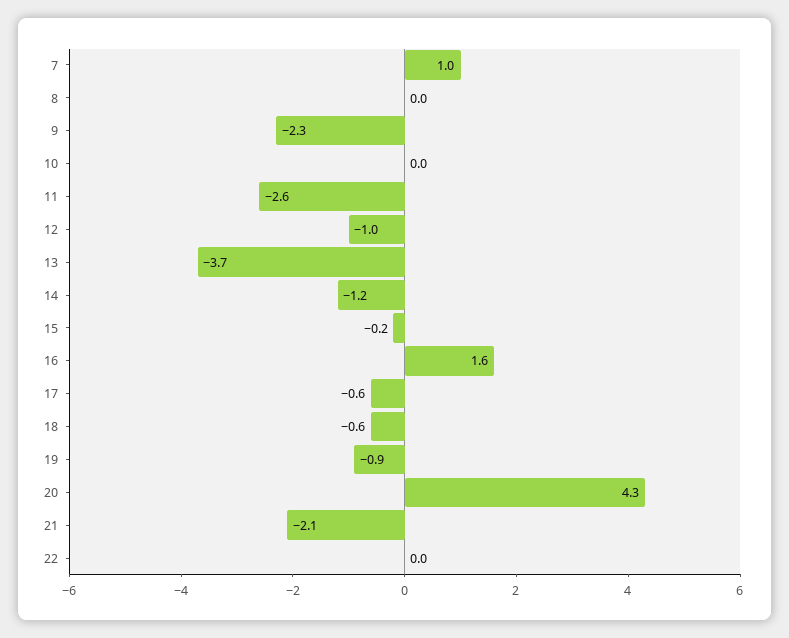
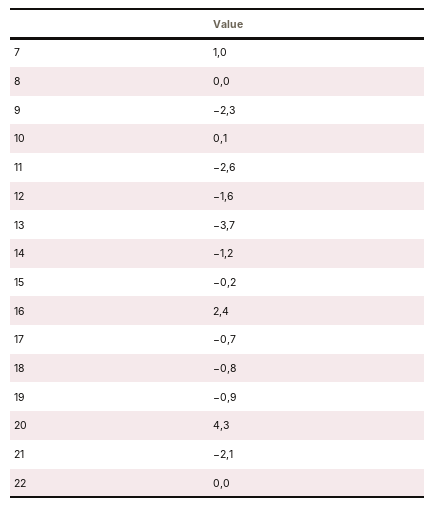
10: 0 -> 0.1
12: -1 -> -1.6
16: 1.6 -> 2.4
17: -0.6 -> -0.7
18: -0.6 -> -0.8

